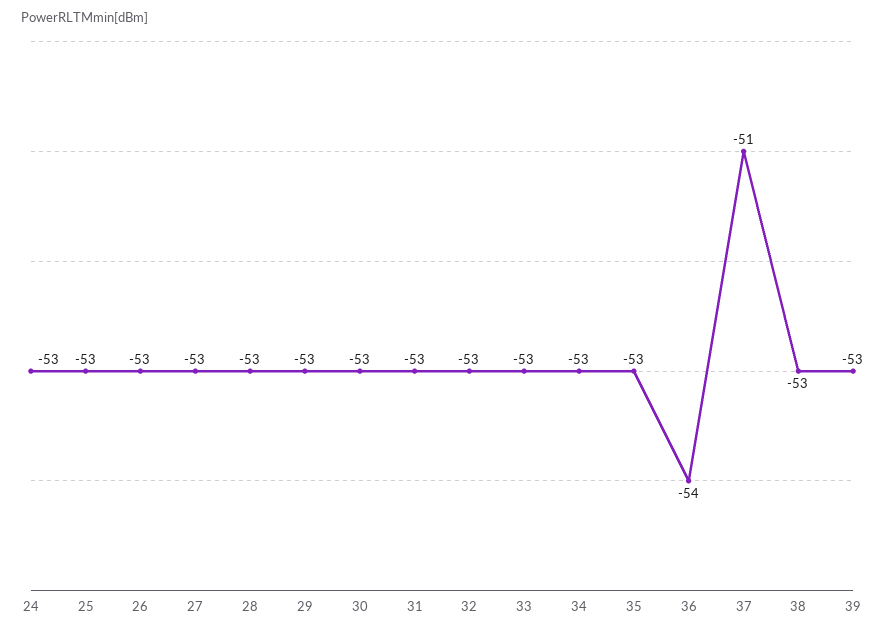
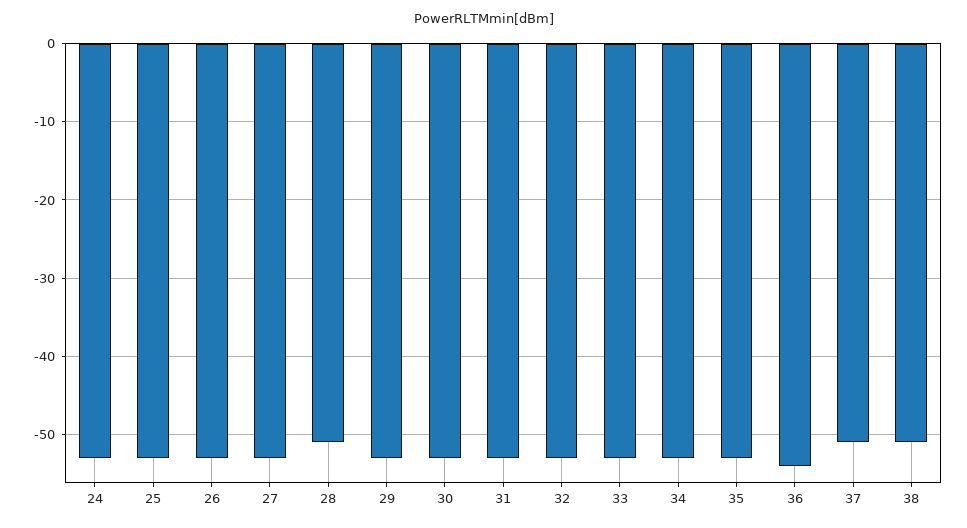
28: -53 -> -51
38: -53 -> -51
39: -53 -> none

